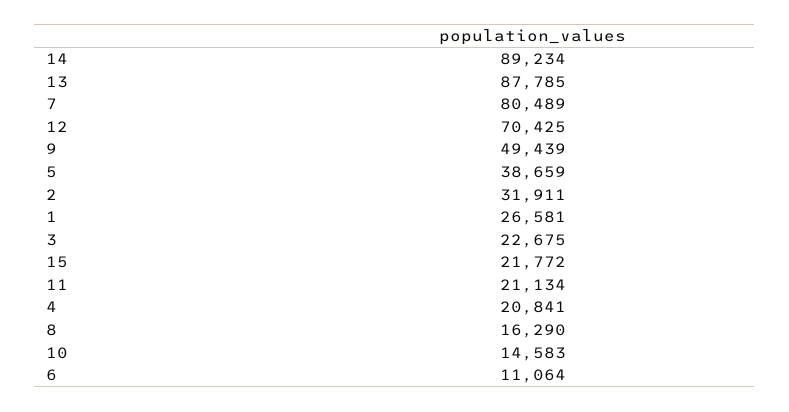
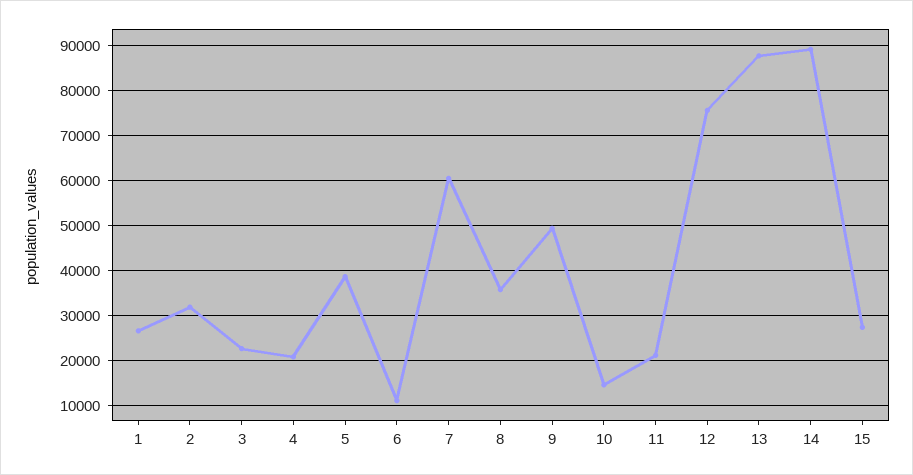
7: 80489 -> 60000
12: 70425 -> 76000
15: 21772 -> 28000
8: 16290 -> 36000

